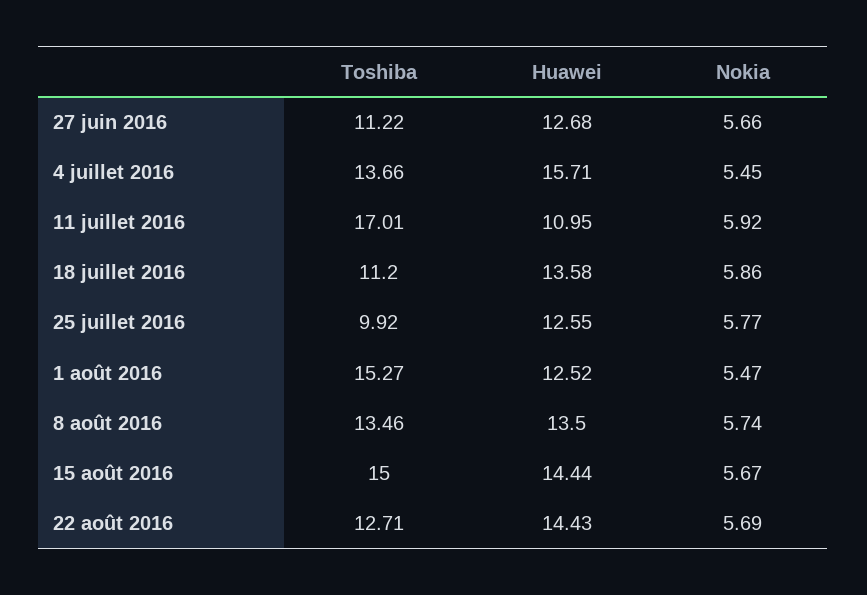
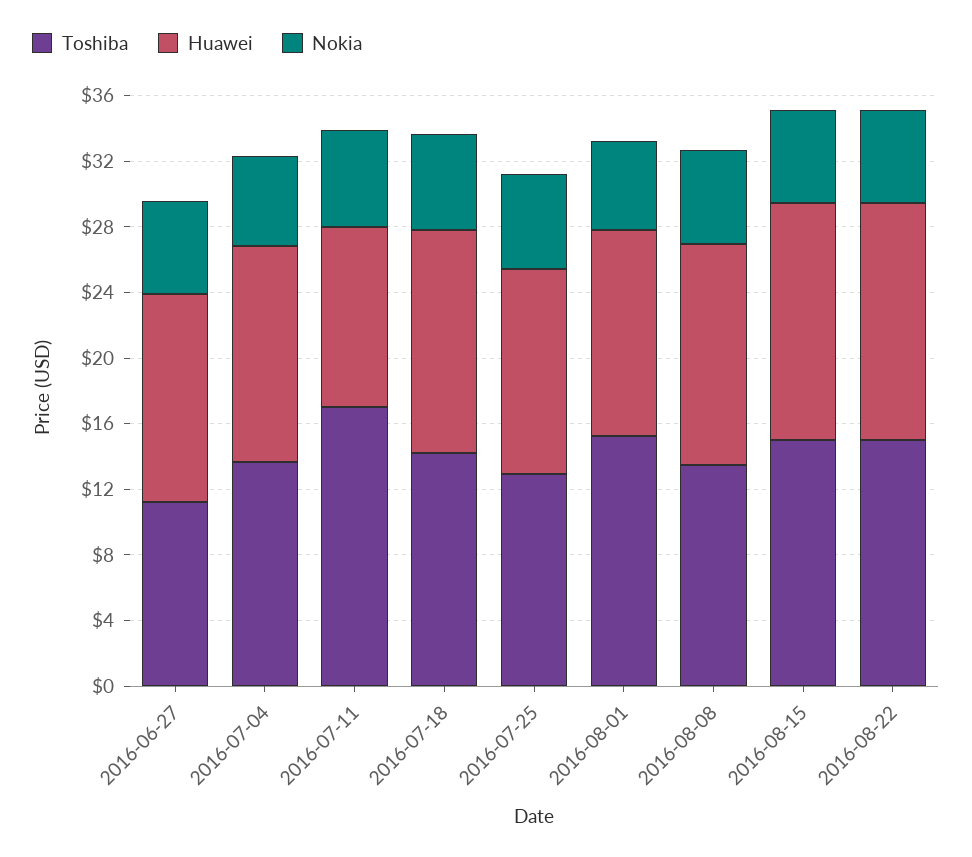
Huawei, 4 juillet 2016: 15.71 -> 13
Toshiba, 18 juillet 2016: 11.2 -> 14
Toshiba, 25 juillet 2016: 9.92 -> 13
Toshiba, 22 août 2016: 12.71 -> 15

